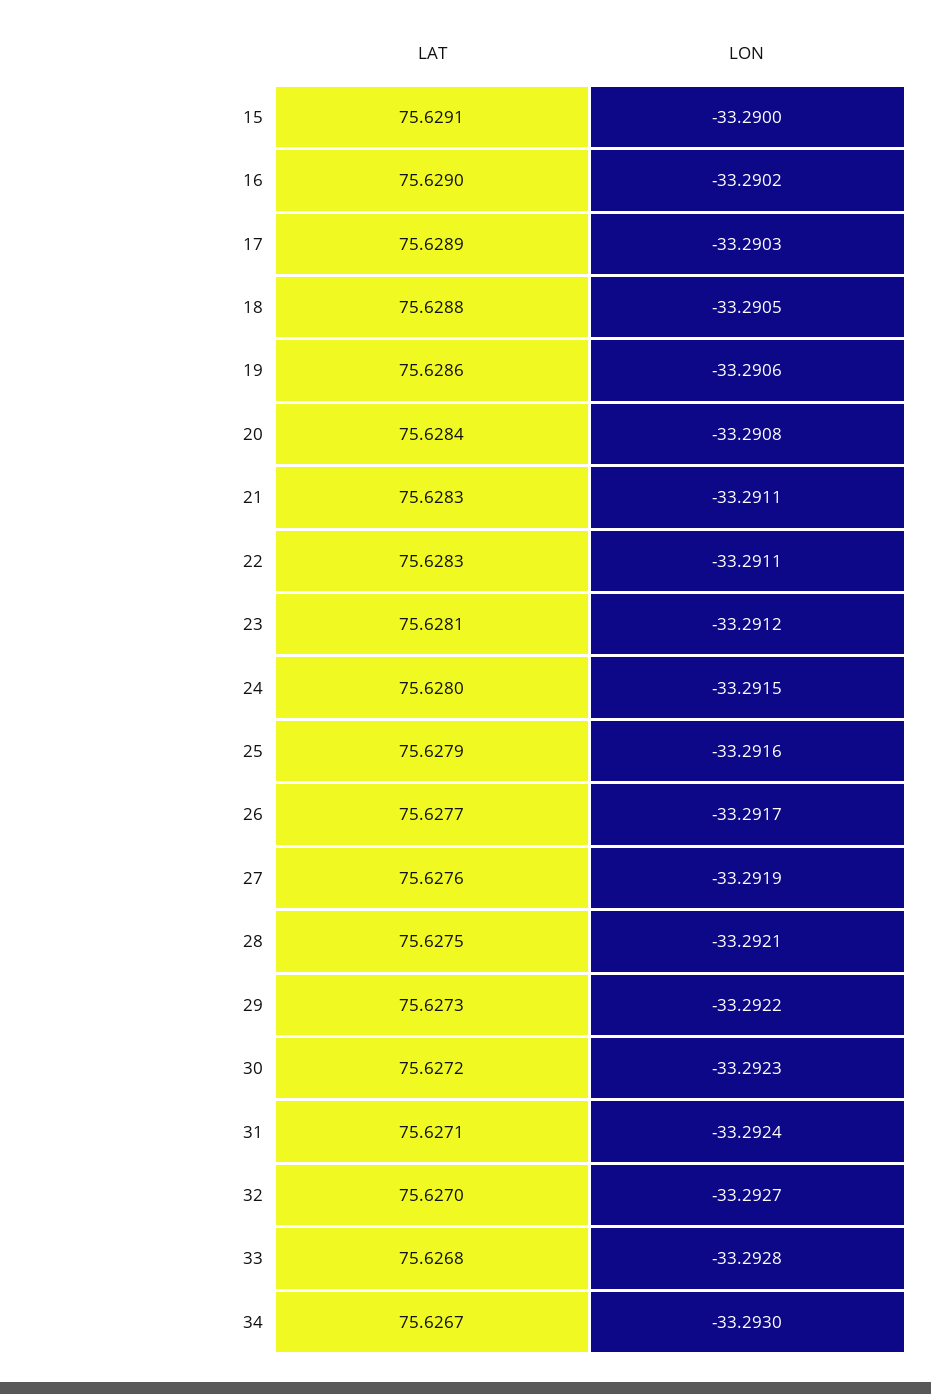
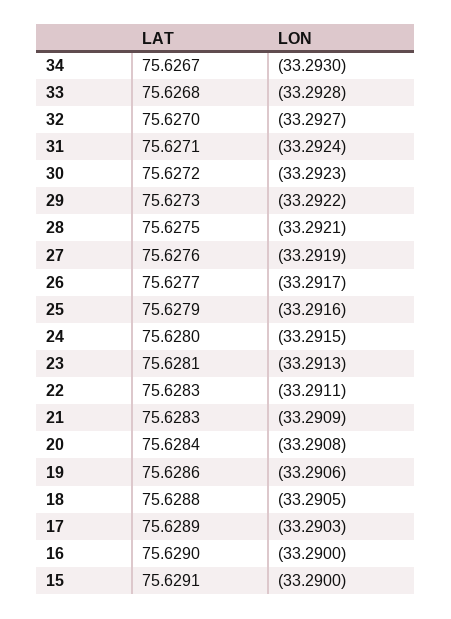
LON, 16: -33.2902 -> -33.29
LON, 21: -33.2911 -> -33.2909
LON, 23: -33.2912 -> -33.2913

